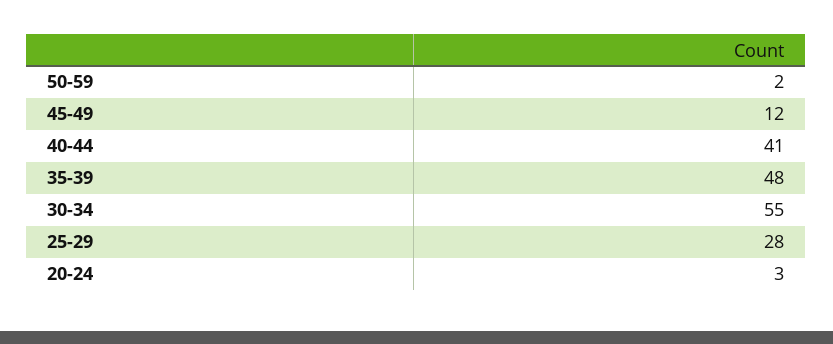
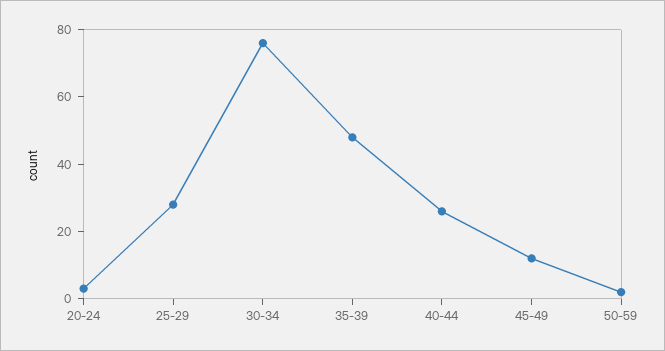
40-44: 41 -> 25
30-34: 55 -> 75

